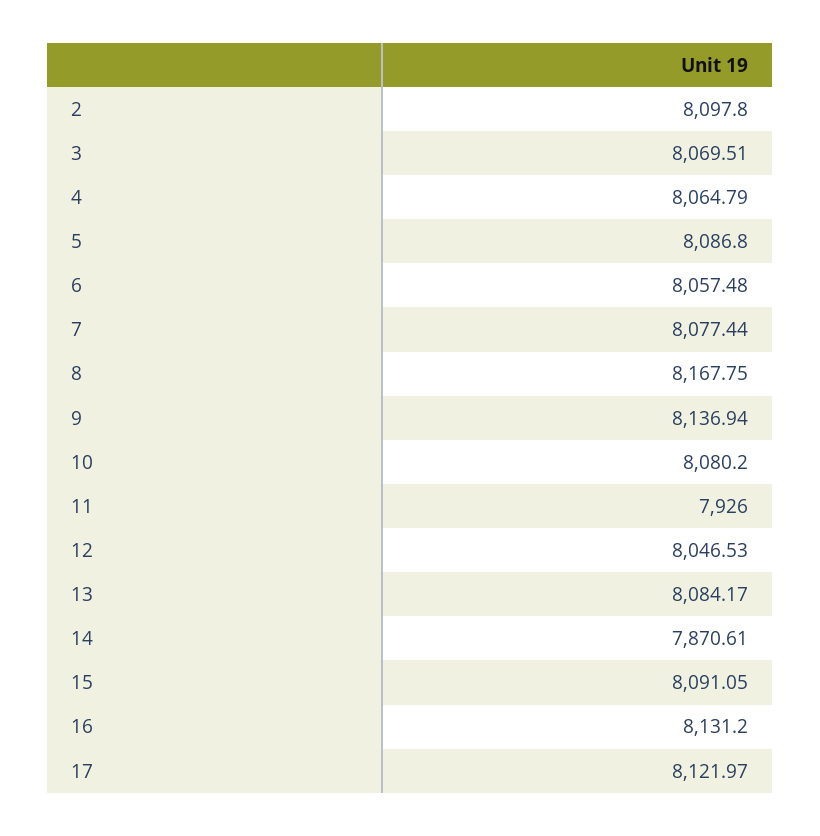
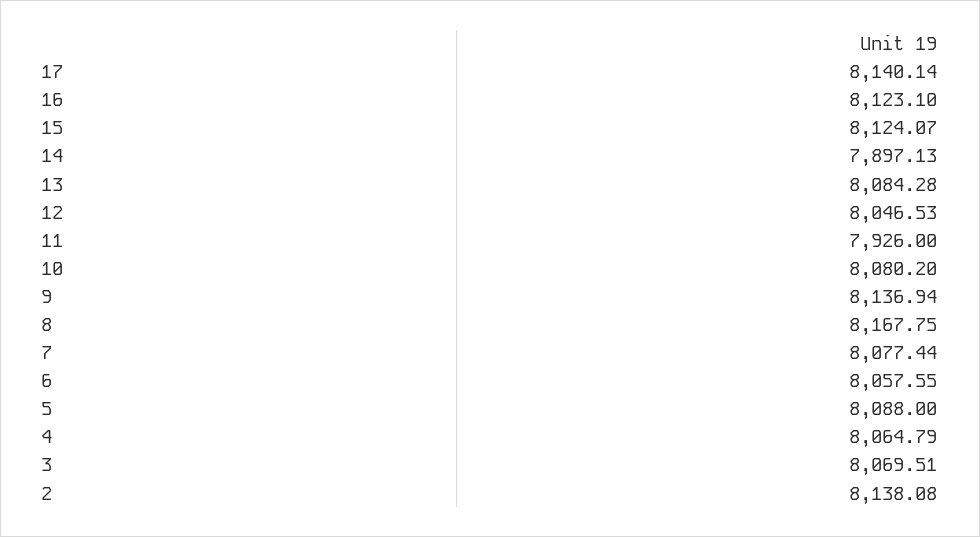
2: 8097.8 -> 8138.08
5: 8086.8 -> 8088
6: 8057.48 -> 8057.55
13: 8084.17 -> 8084.28
14: 7870.61 -> 7897.13
15: 8091.05 -> 8124.07
16: 8131.2 -> 8123.1
17: 8121.97 -> 8140.14

